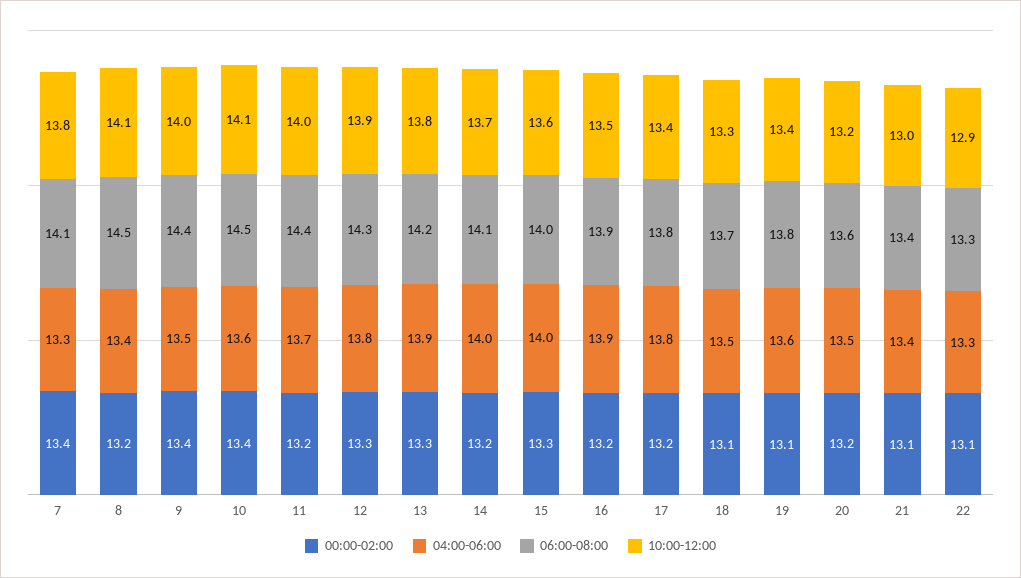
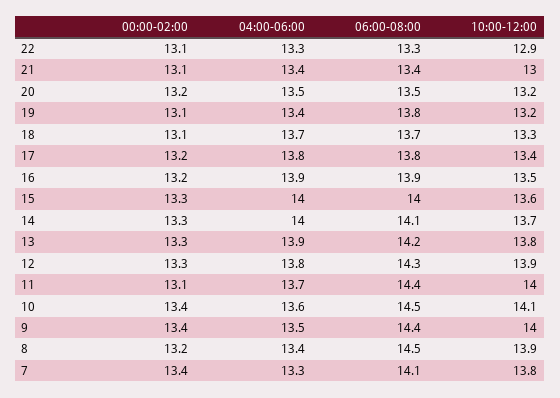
10:00-12:00, 8: 14.1 -> 13.9
00:00-02:00, 11: 13.2 -> 13.1
00:00-02:00, 14: 13.2 -> 13.3
04:00-06:00, 18: 13.5 -> 13.7
04:00-06:00, 19: 13.6 -> 13.4
10:00-12:00, 19: 13.4 -> 13.2
06:00-08:00, 20: 13.6 -> 13.5

